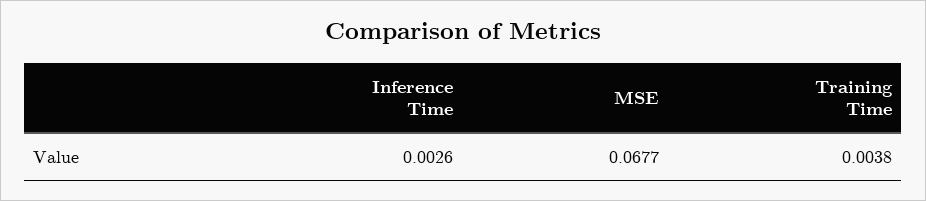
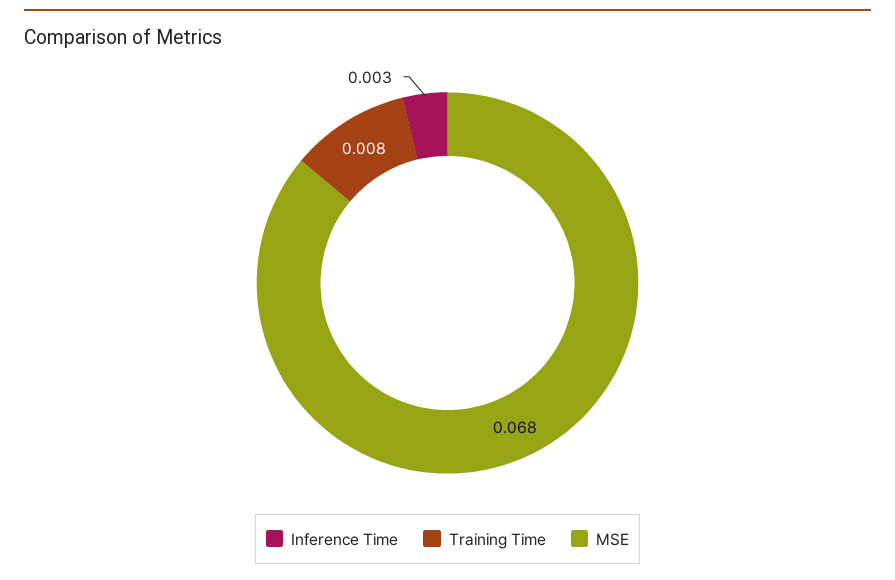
Training Time: 0.0038 -> 0.008

